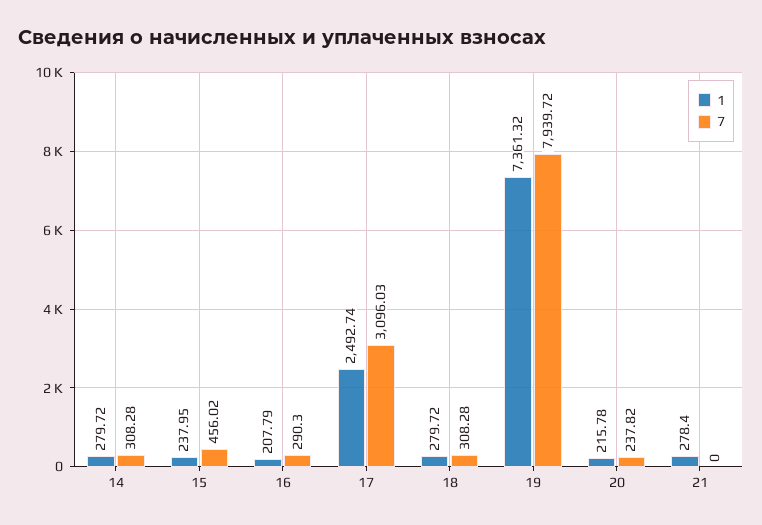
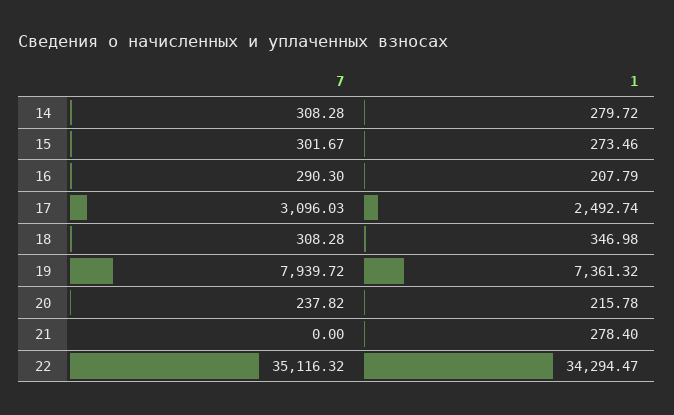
1, 15: 237.95 -> 273.46
7, 15: 456.02 -> 301.67
1, 18: 279.72 -> 346.98
7, 22: none -> 35116.32
1, 22: none -> 34294.47

